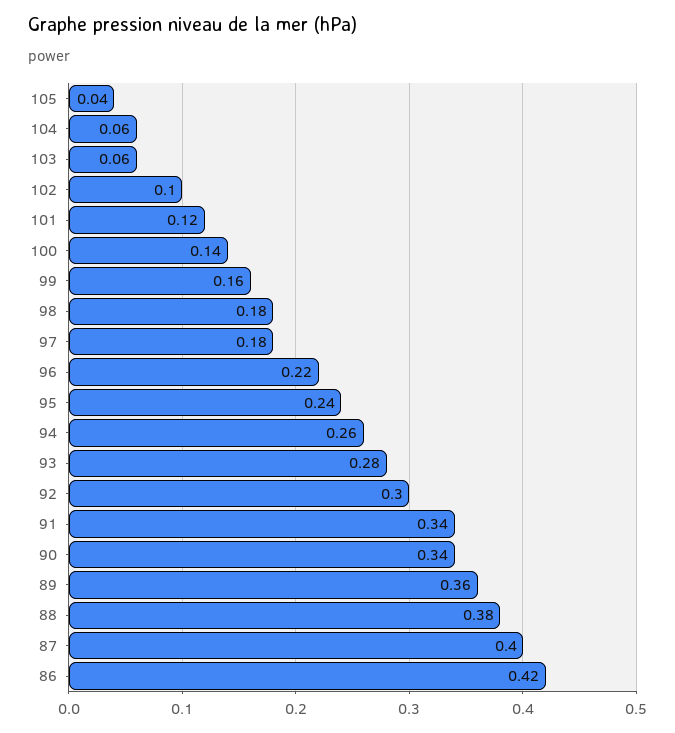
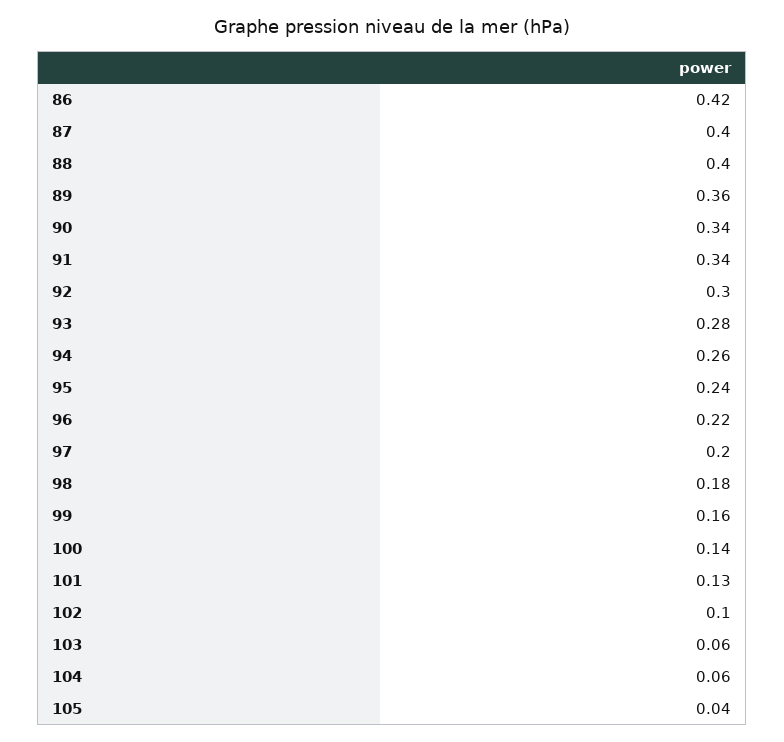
101: 0.12 -> 0.13
97: 0.18 -> 0.2
88: 0.38 -> 0.4

